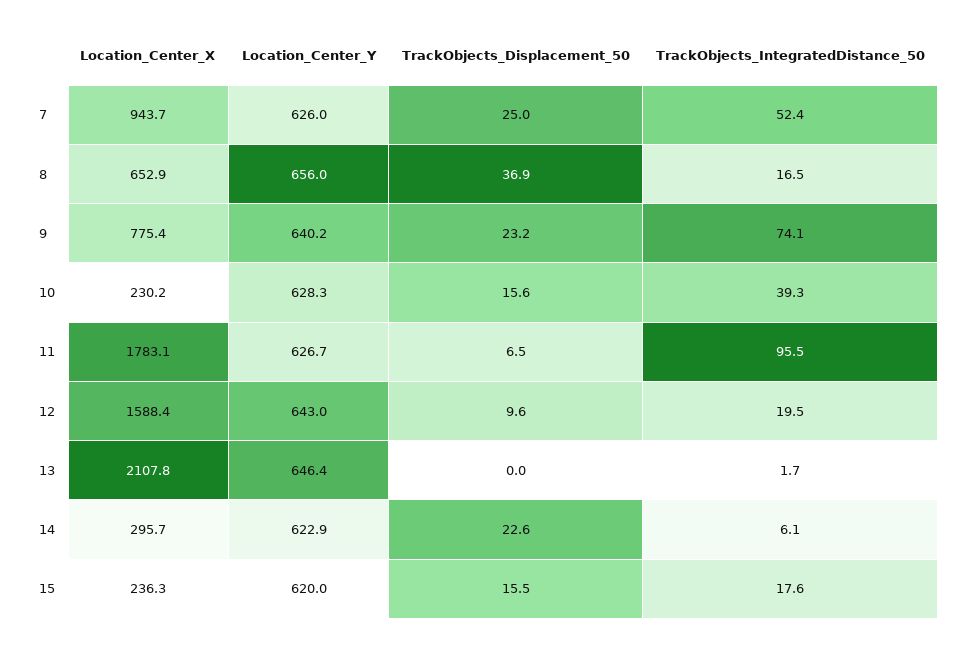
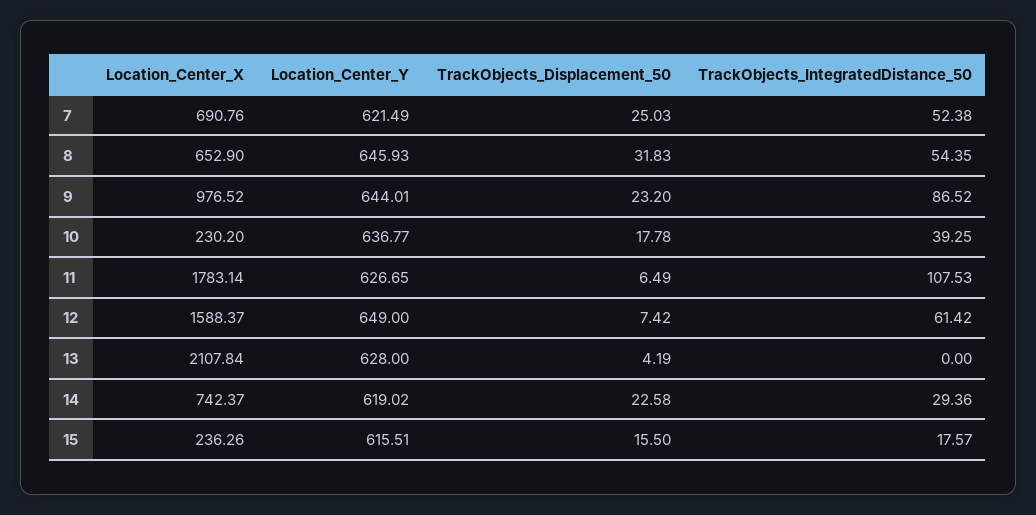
Location_Center_X, 7: 943.7 -> 690.76
Location_Center_Y, 7: 626 -> 621.49
Location_Center_Y, 8: 656 -> 645.93
TrackObjects_Displacement_50, 8: 36.9 -> 31.83
TrackObjects_IntegratedDistance_50, 8: 16.5 -> 54.35
Location_Center_X, 9: 775.4 -> 976.52
Location_Center_Y, 9: 640.2 -> 644.01
TrackObjects_IntegratedDistance_50, 9: 74.1 -> 86.52
Location_Center_Y, 10: 628.3 -> 636.77
TrackObjects_Displacement_50, 10: 15.6 -> 17.78
TrackObjects_IntegratedDistance_50, 11: 95.5 -> 107.53
Location_Center_Y, 12: 643 -> 649
TrackObjects_Displacement_50, 12: 9.6 -> 7.42
TrackObjects_IntegratedDistance_50, 12: 19.5 -> 61.42
Location_Center_Y, 13: 646.4 -> 628
TrackObjects_Displacement_50, 13: 0 -> 4.19
TrackObjects_IntegratedDistance_50, 13: 1.7 -> 0
Location_Center_X, 14: 295.7 -> 742.37
Location_Center_Y, 14: 622.9 -> 619.02
TrackObjects_IntegratedDistance_50, 14: 6.1 -> 29.36
Location_Center_Y, 15: 620 -> 615.51

